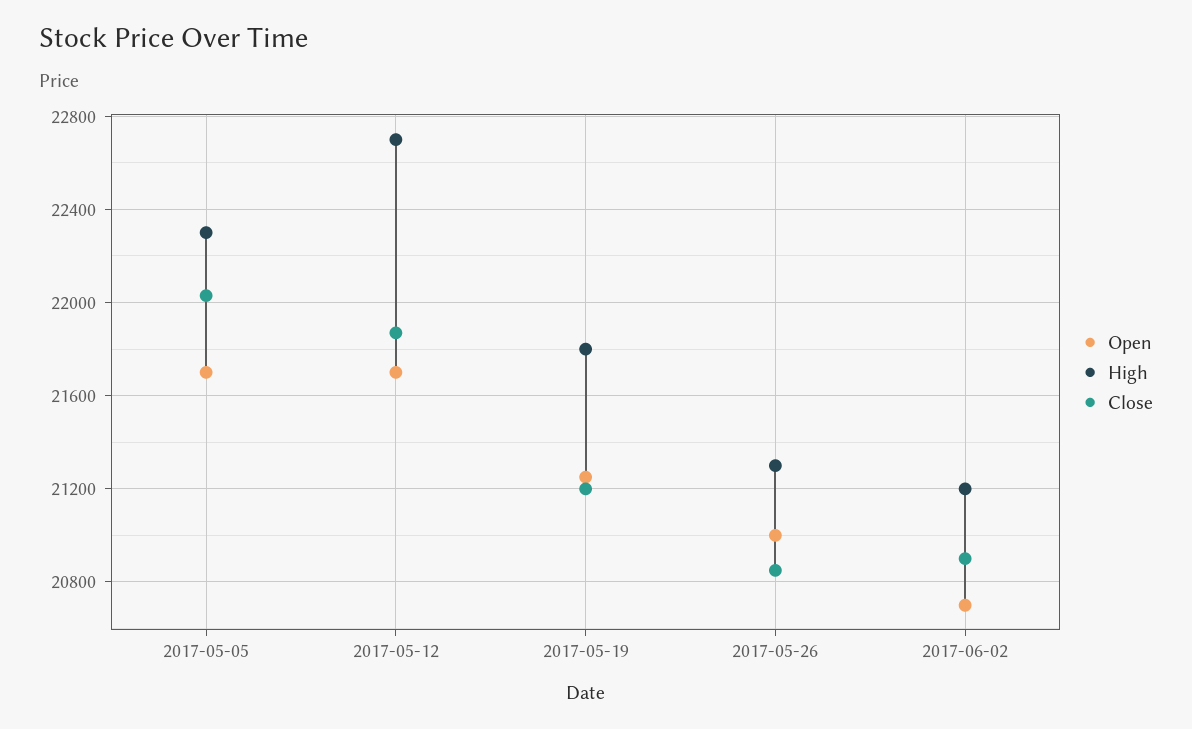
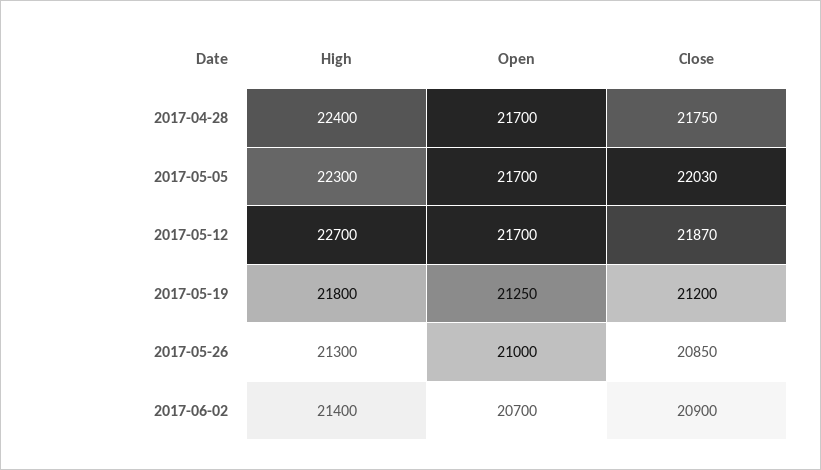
High, 2017-06-02: 21200 -> 21400
High, 2017-04-28: none -> 22400
Open, 2017-04-28: none -> 21700
Close, 2017-04-28: none -> 21750

